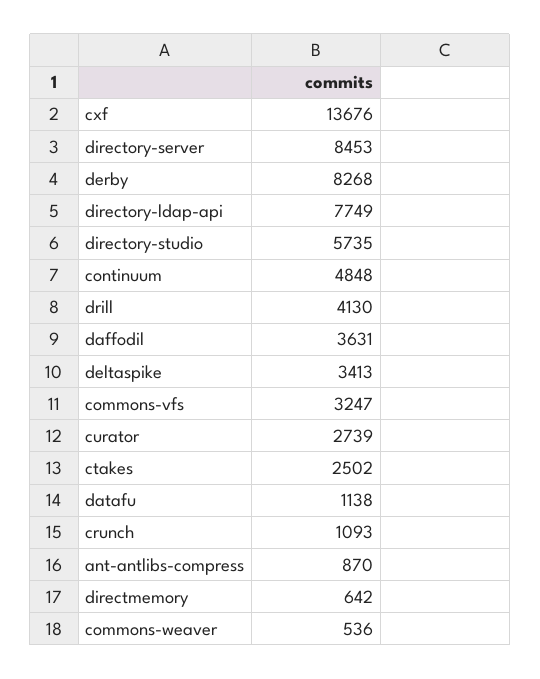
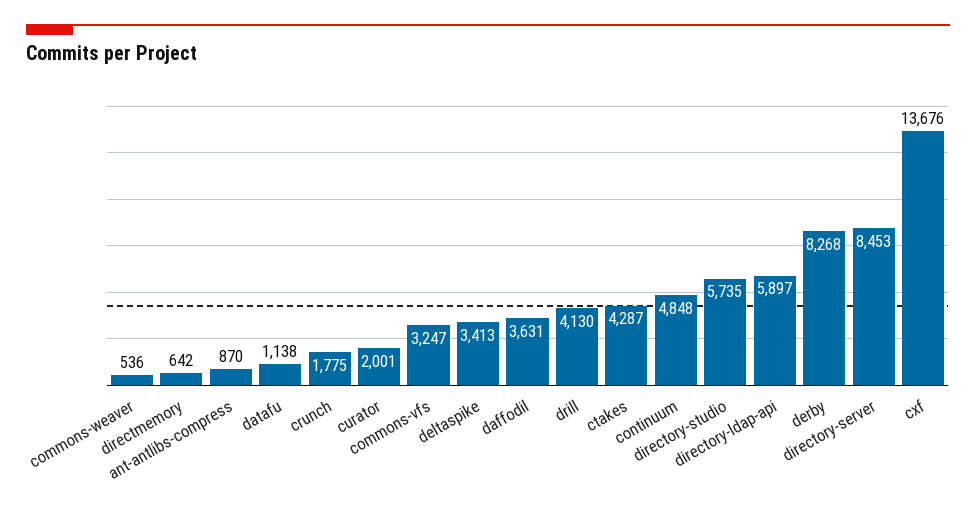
directory-ldap-api: 7749 -> 5897
curator: 2739 -> 2001
ctakes: 2502 -> 4287
crunch: 1093 -> 1775

